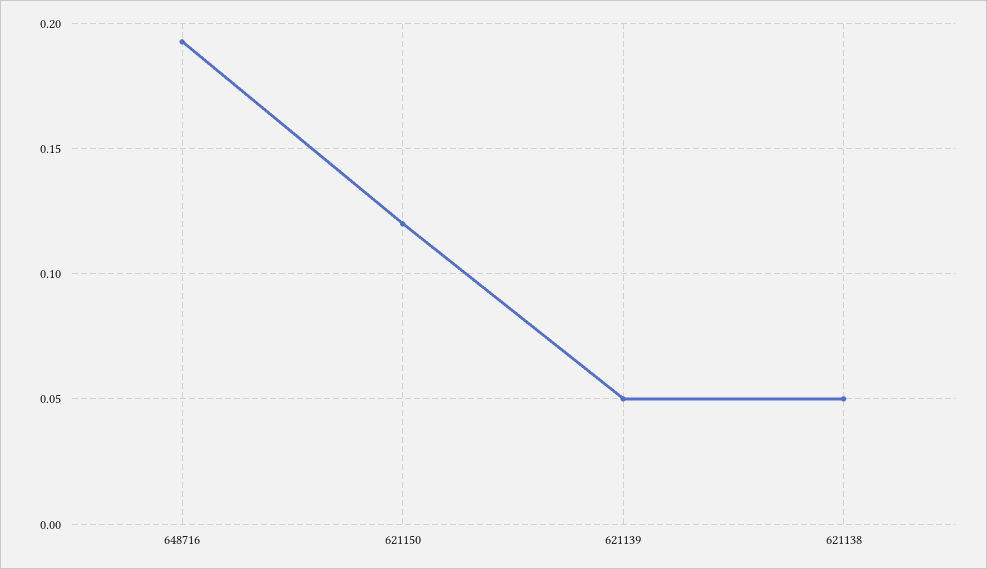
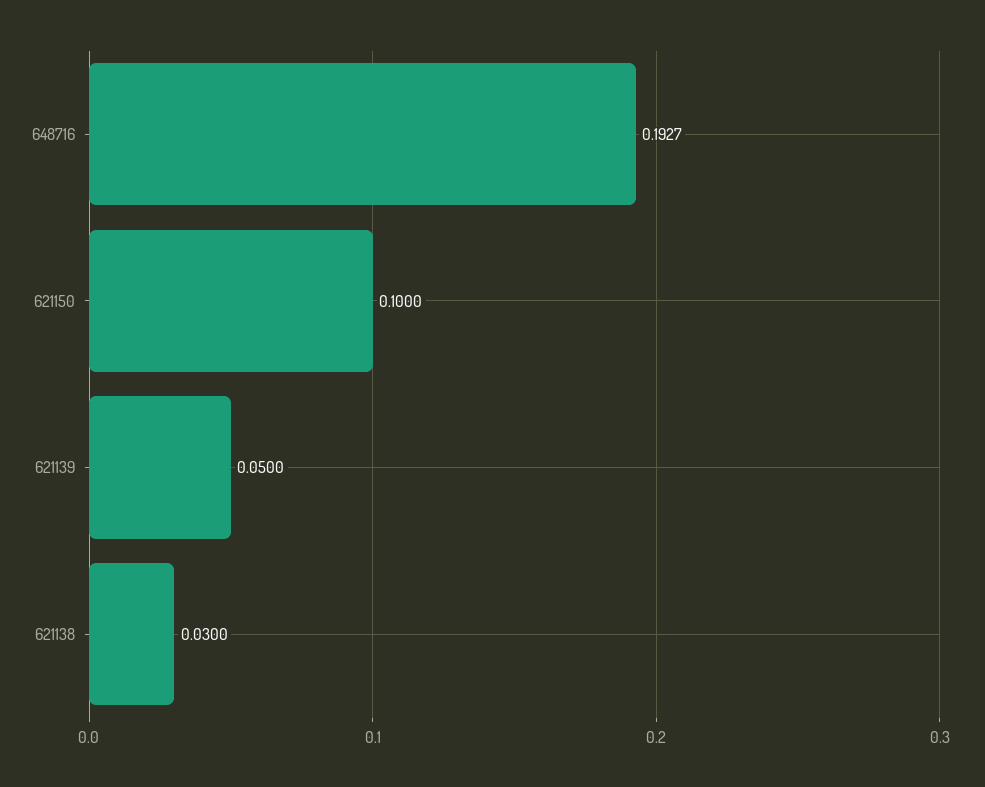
621150: 0.12 -> 0.1
621138: 0.05 -> 0.03

